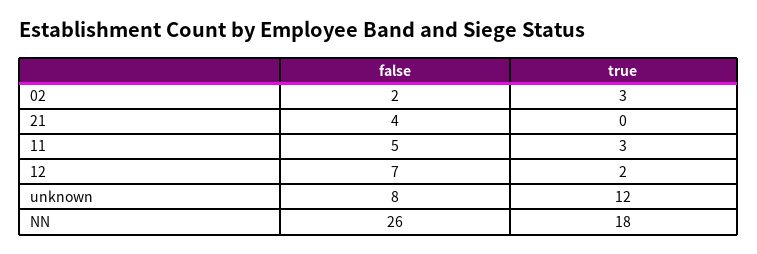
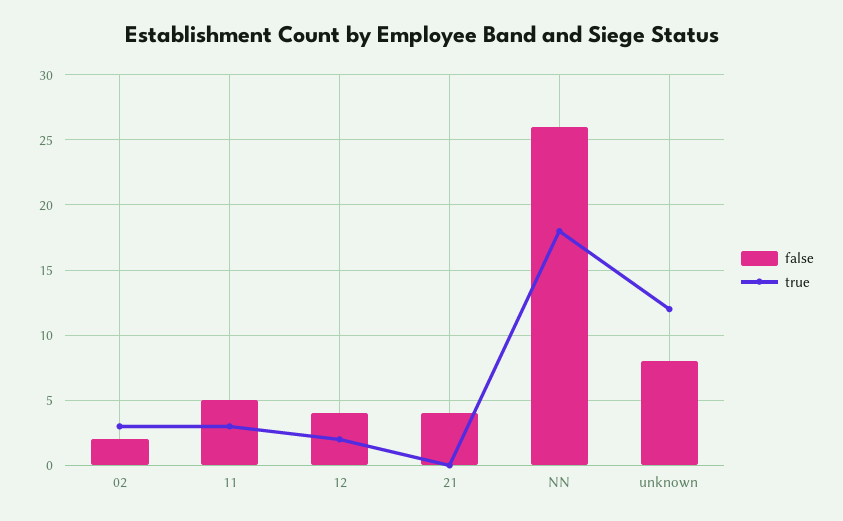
false, 12: 7 -> 4

